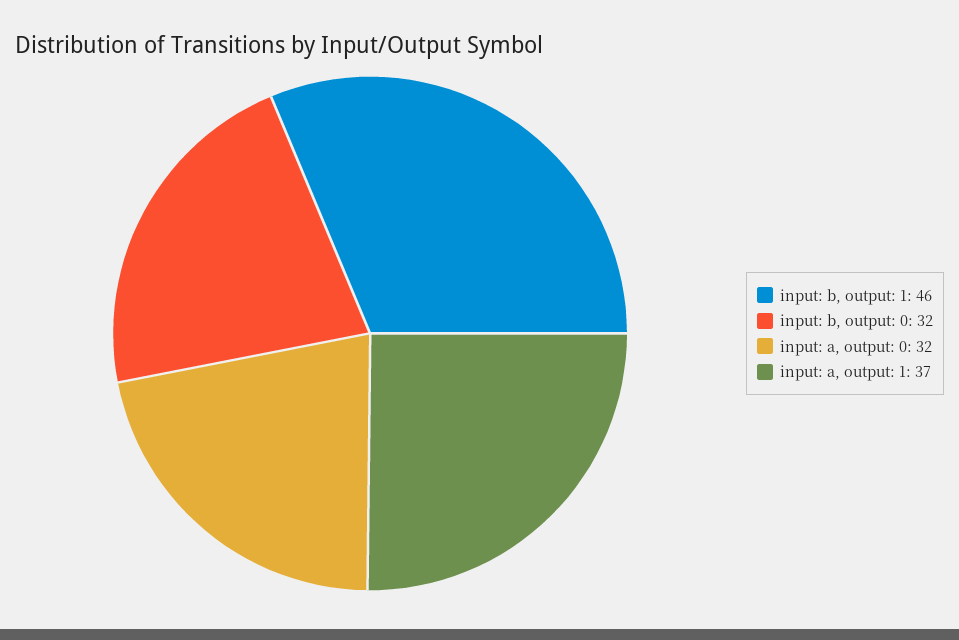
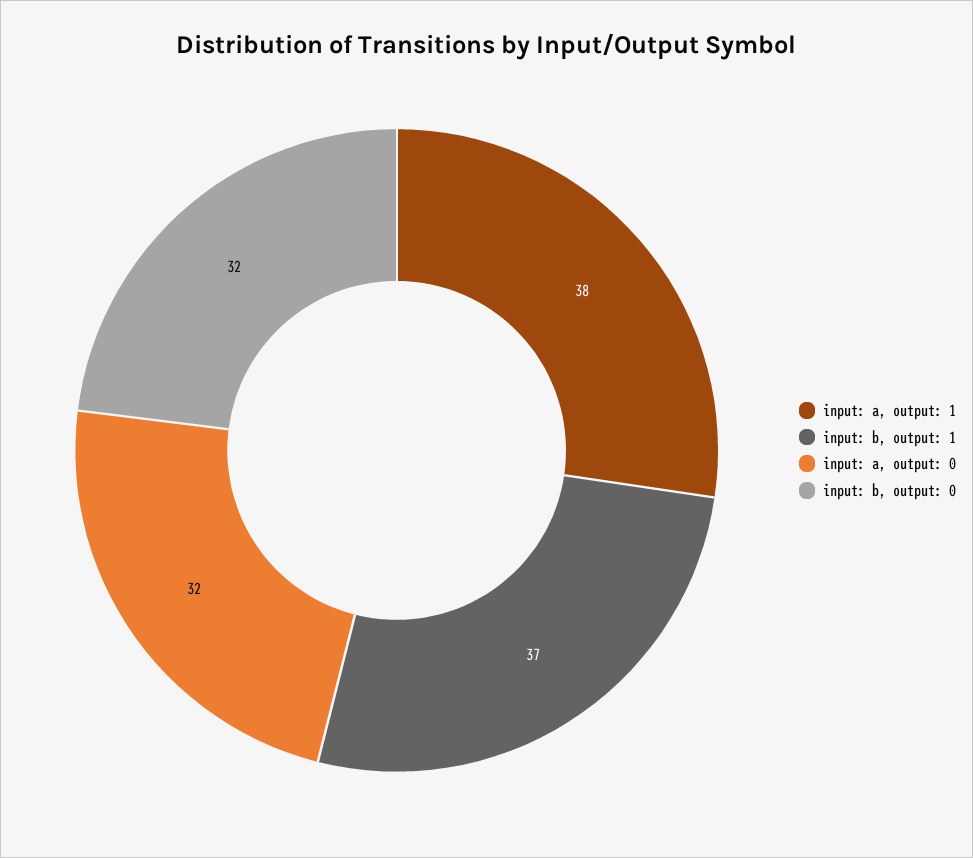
input: b, output: 1: 46 -> 37
input: a, output: 1: 37 -> 38

